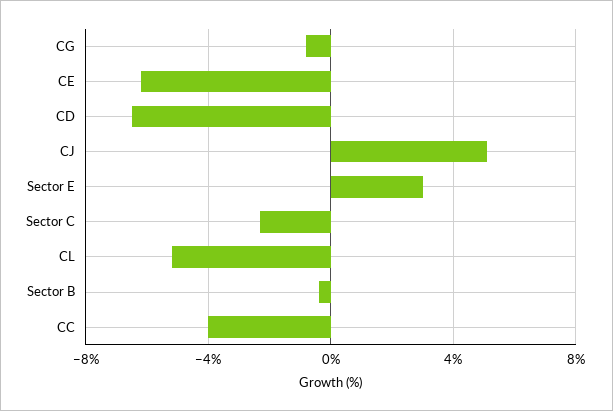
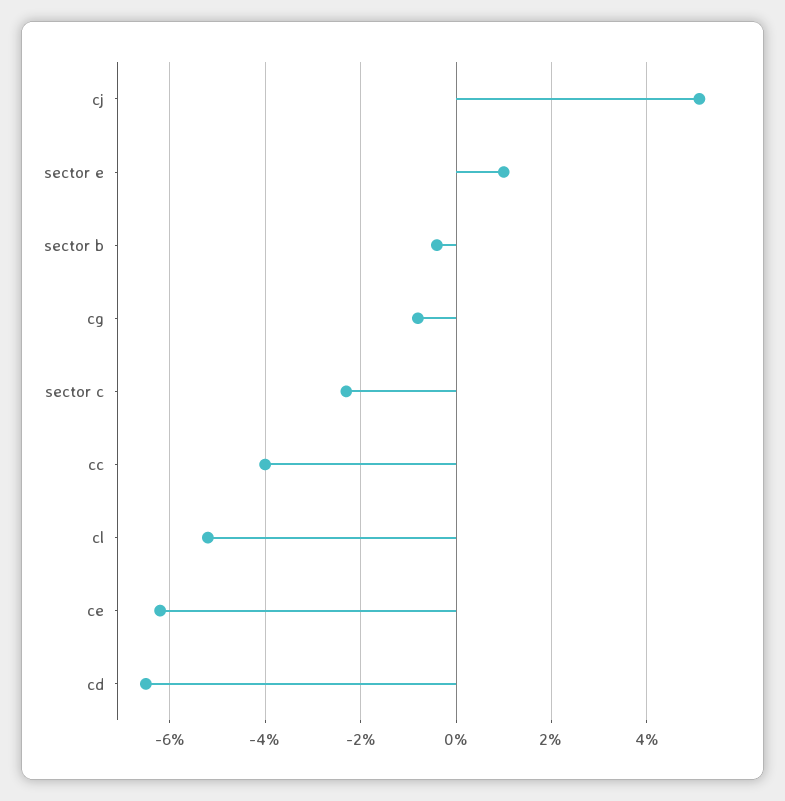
Sector E: 3 -> 1

